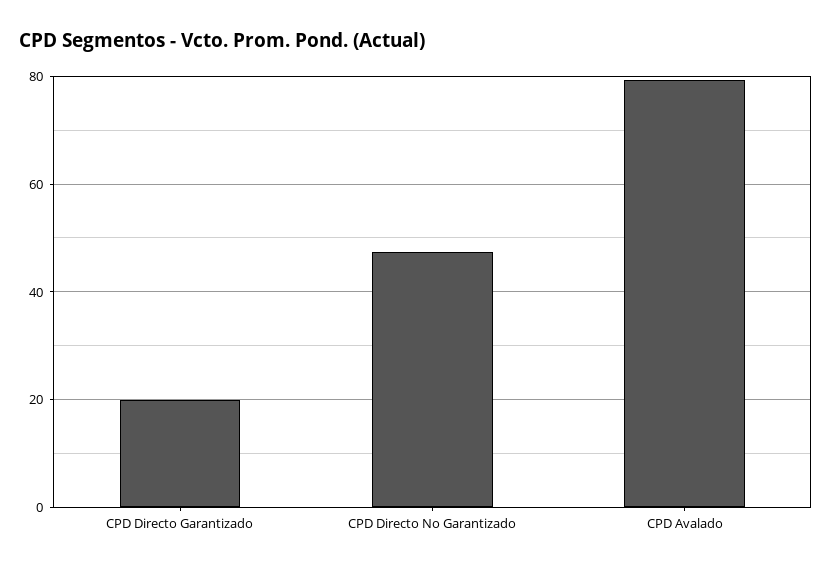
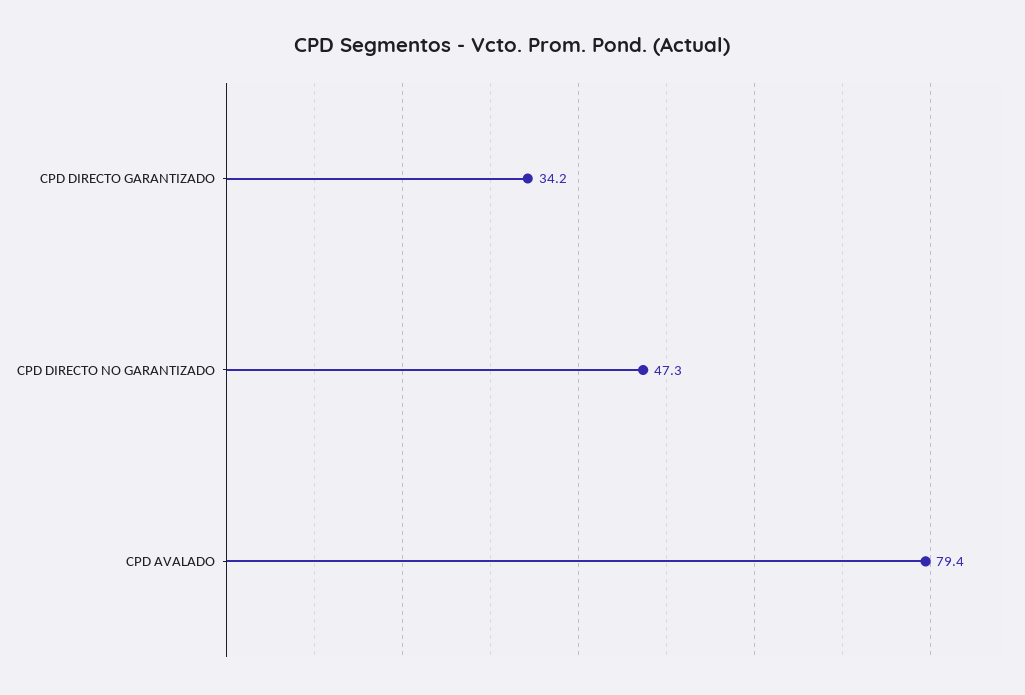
CPD Directo Garantizado: 20 -> 34.2

